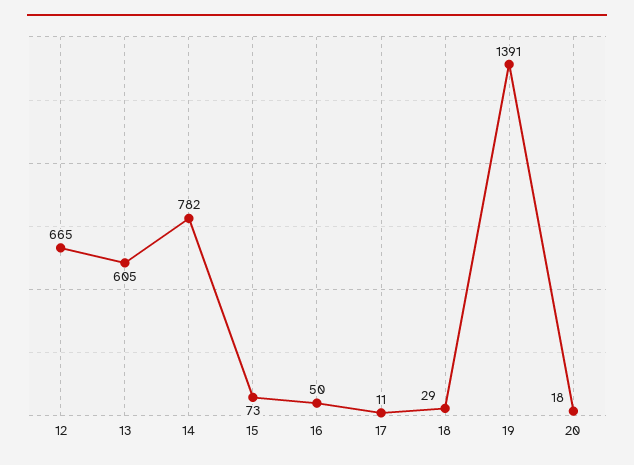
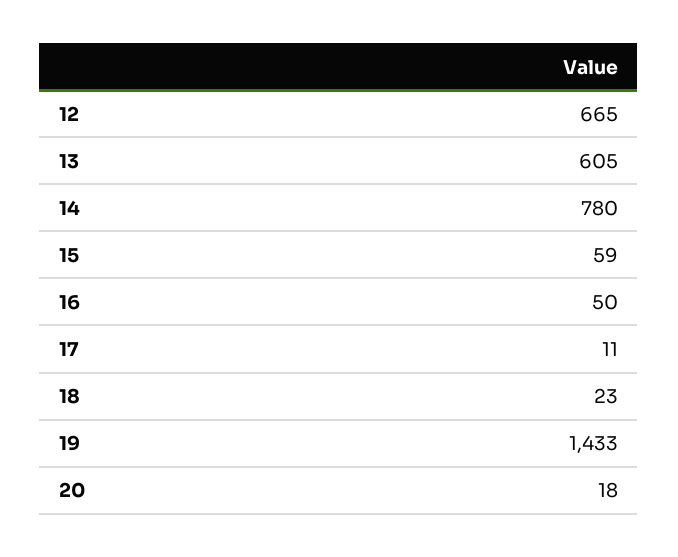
14: 782 -> 780
15: 73 -> 59
18: 29 -> 23
19: 1391 -> 1433

